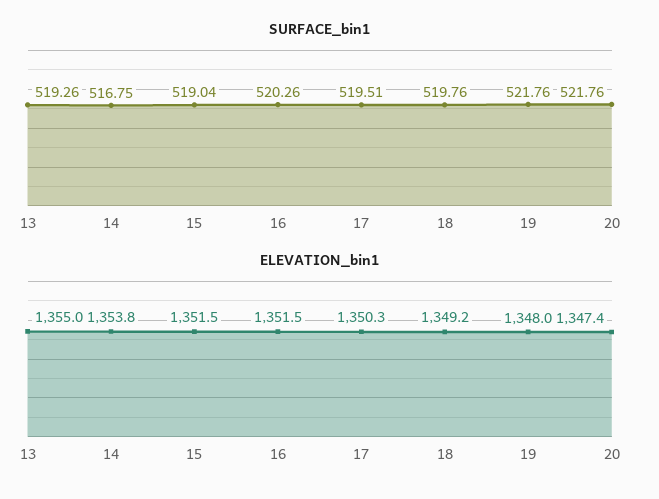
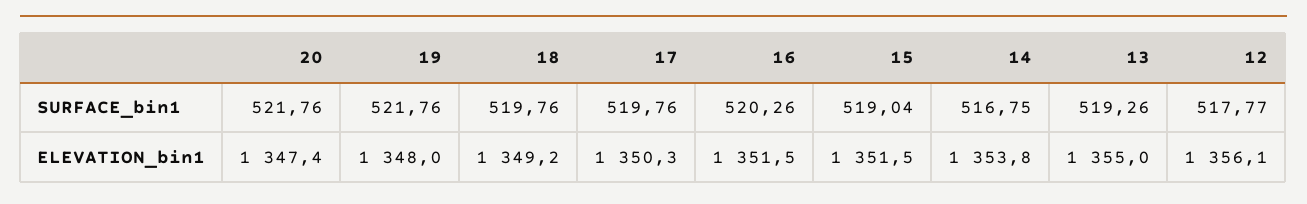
SURFACE_bin1, 17: 519.51 -> 519.76
SURFACE_bin1, 12: none -> 517.77
ELEVATION_bin1, 12: none -> 1356.1

